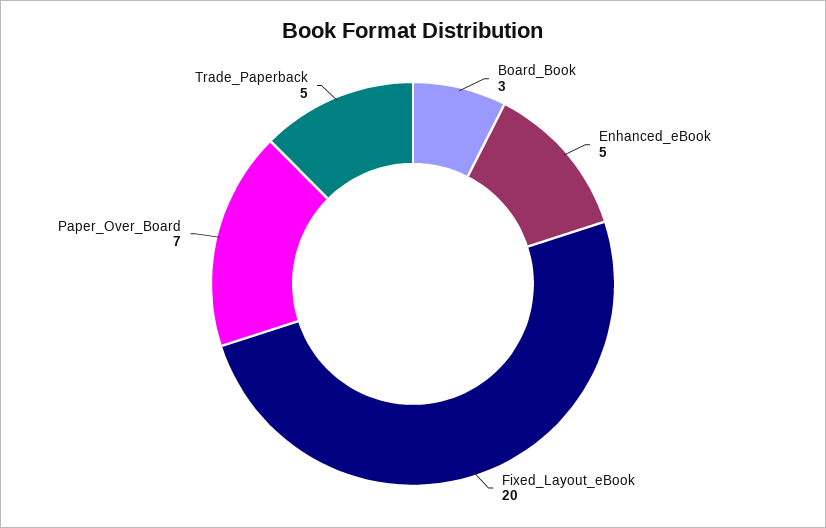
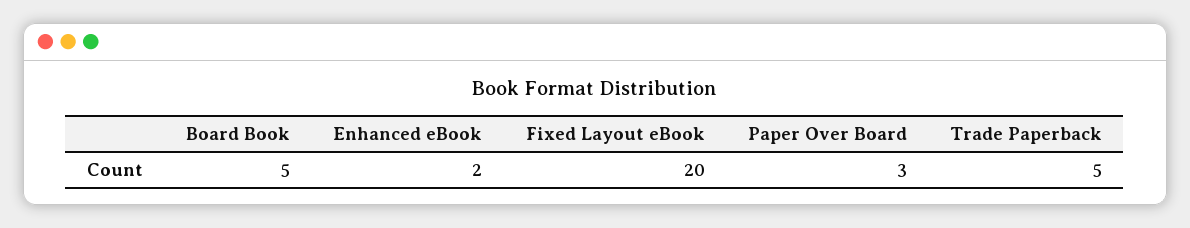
Board_Book: 3 -> 5
Enhanced_eBook: 5 -> 2
Paper_Over_Board: 7 -> 3

